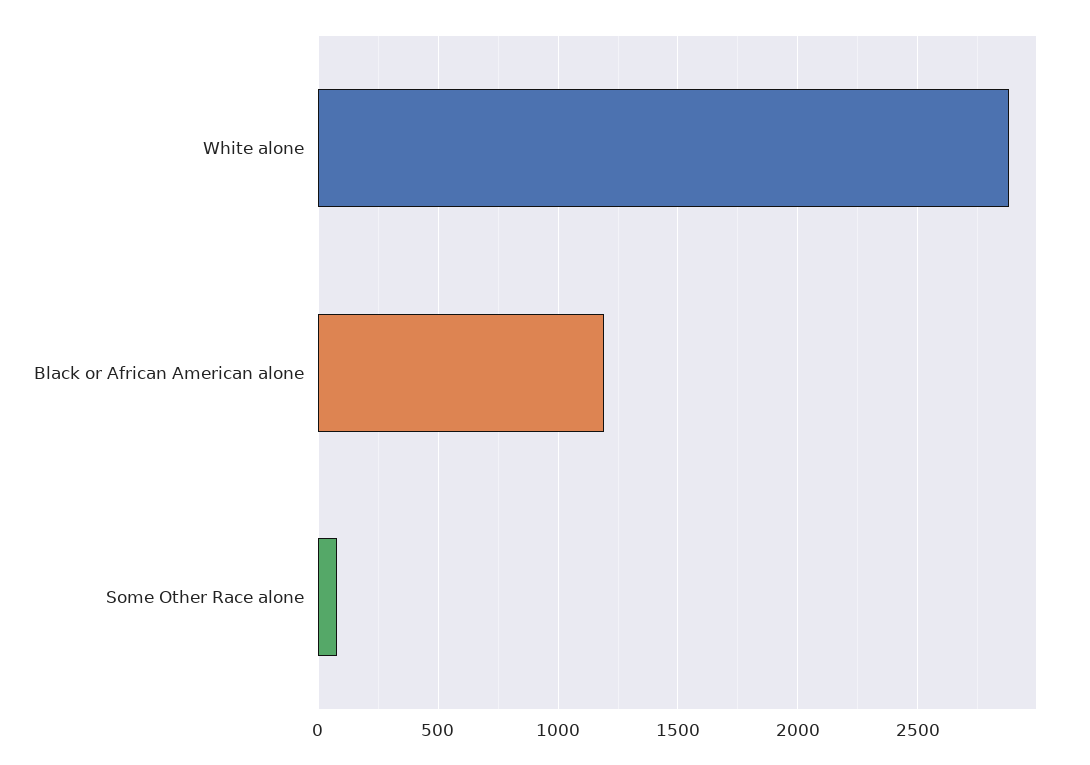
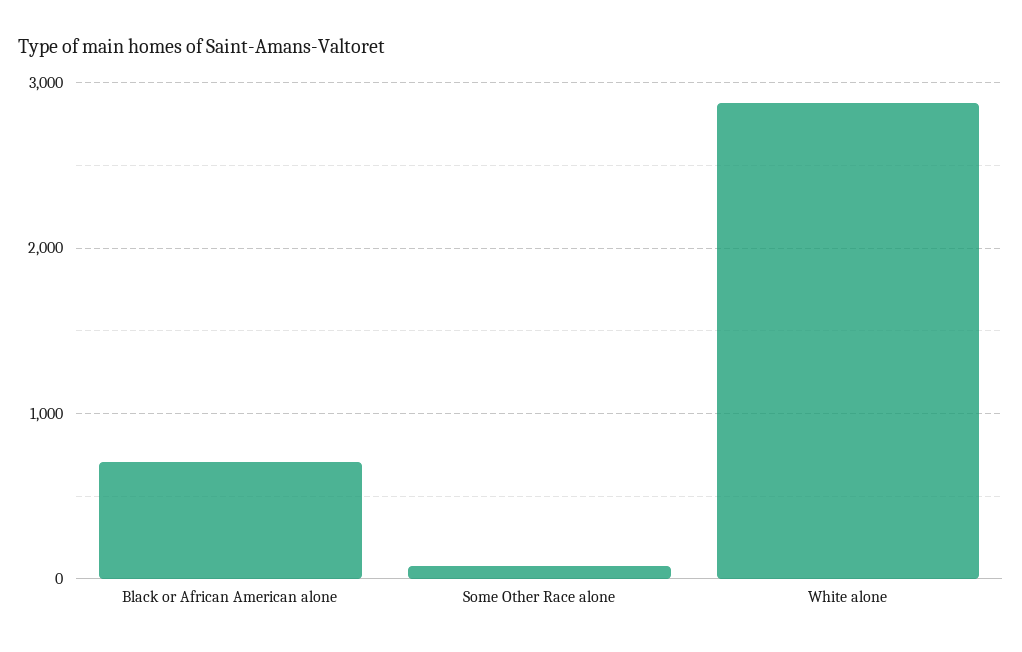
Black or African American alone: 1200 -> 700

